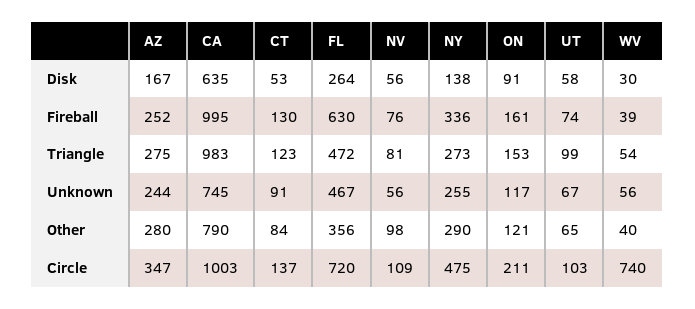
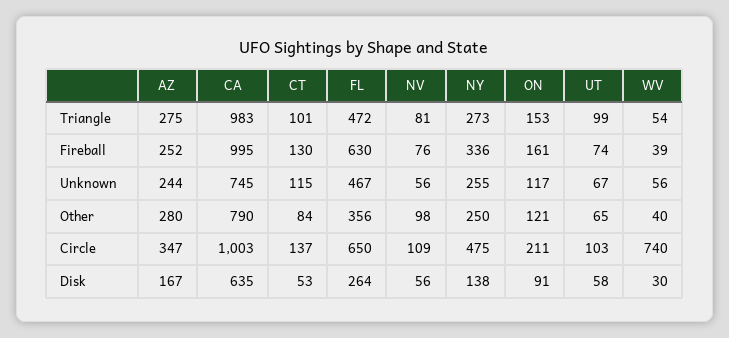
CT, Triangle: 123 -> 101
CT, Unknown: 91 -> 115
NY, Other: 290 -> 250
FL, Circle: 720 -> 650

